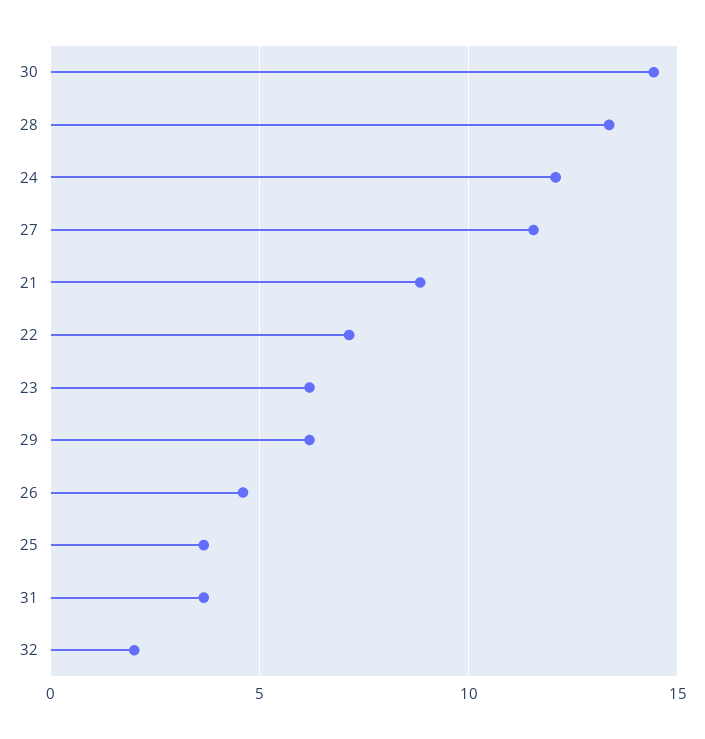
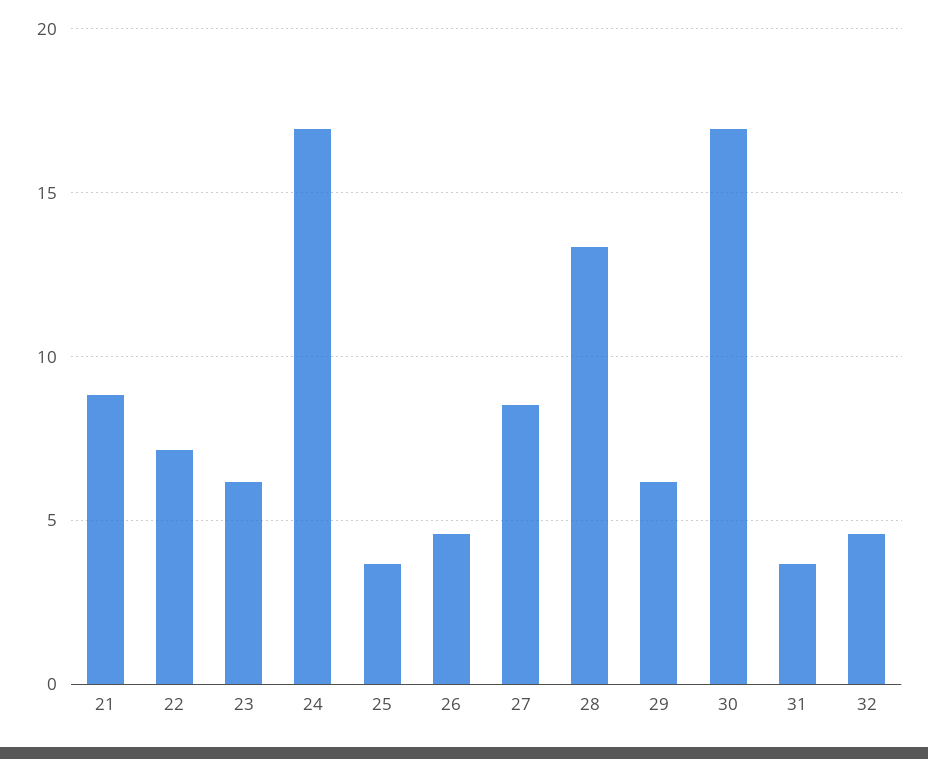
30: 14.5 -> 17
24: 12 -> 17
27: 11.5 -> 8.5
32: 2 -> 4.5

